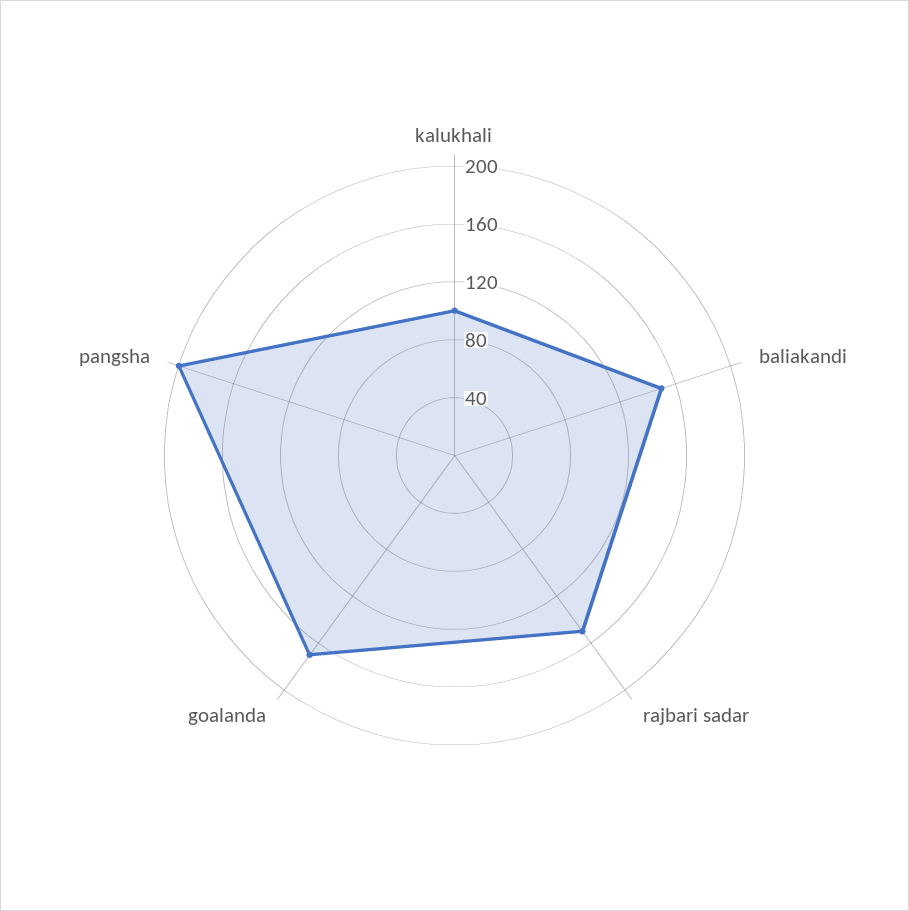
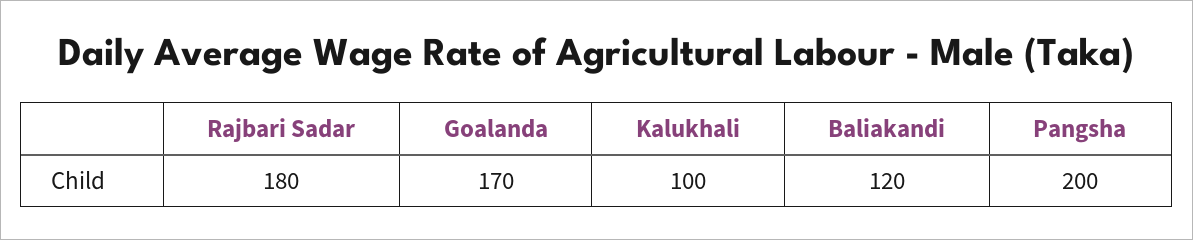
baliakandi: 150 -> 120
rajbari sadar: 150 -> 180

